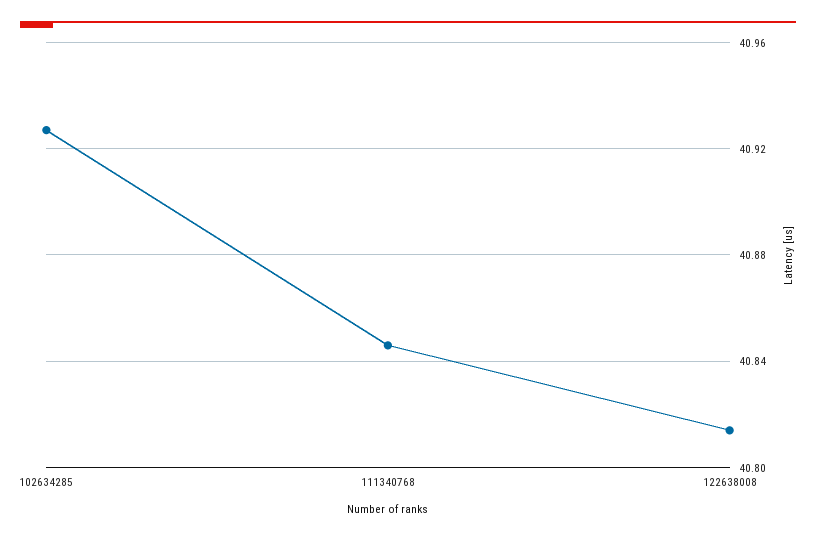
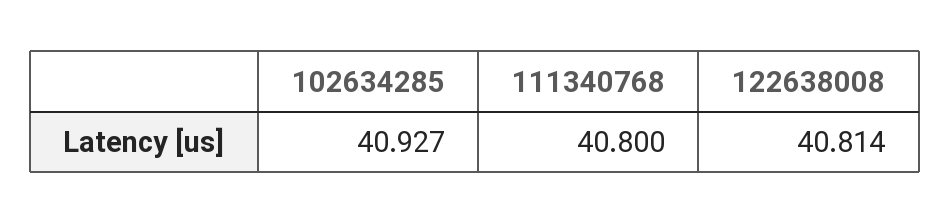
111340768: 40.845 -> 40.8

